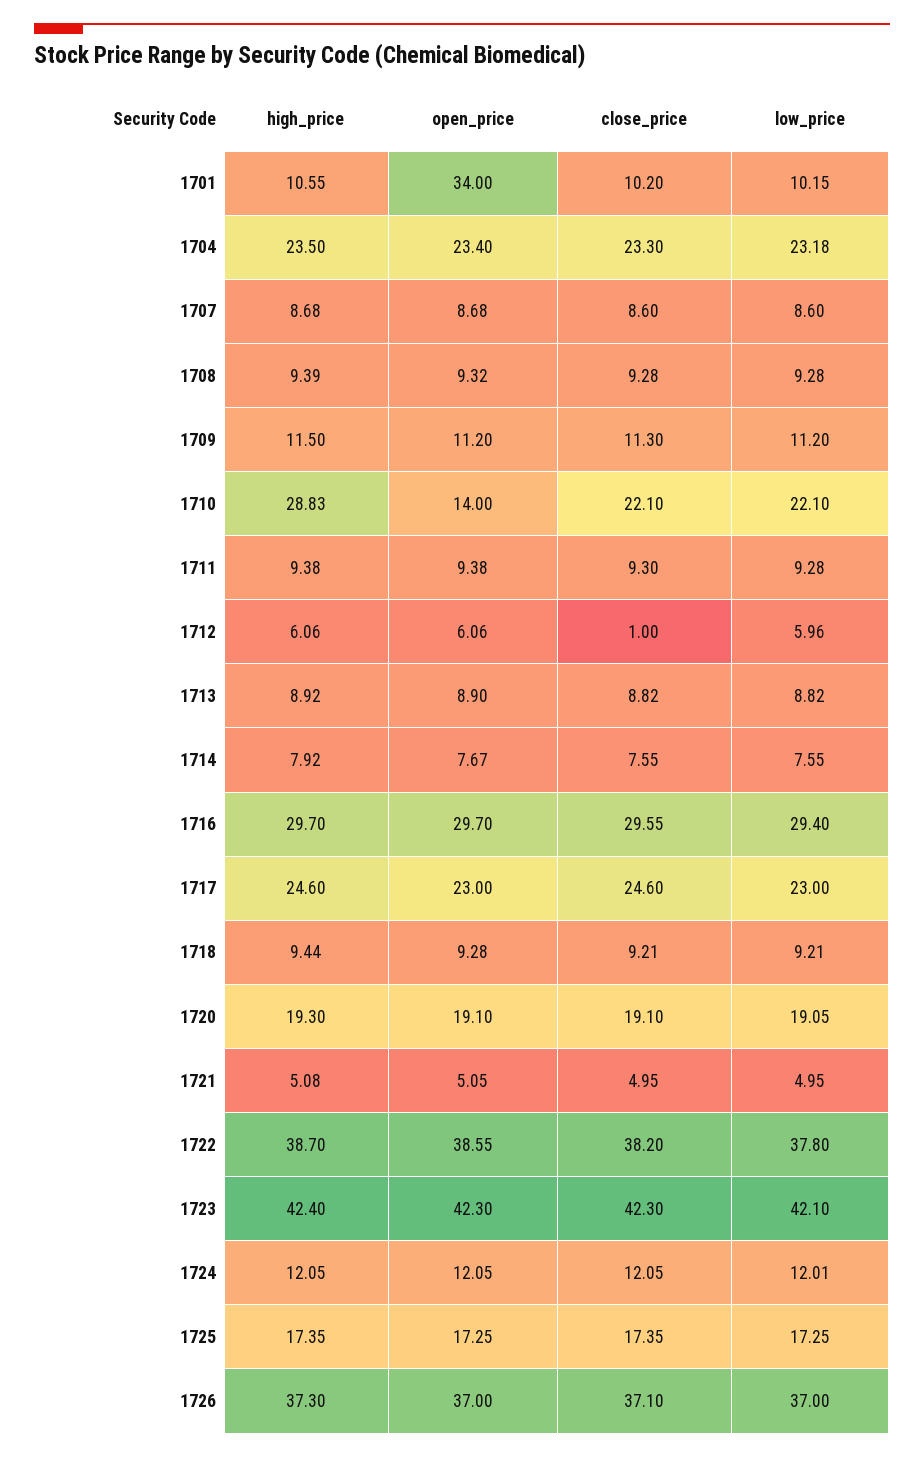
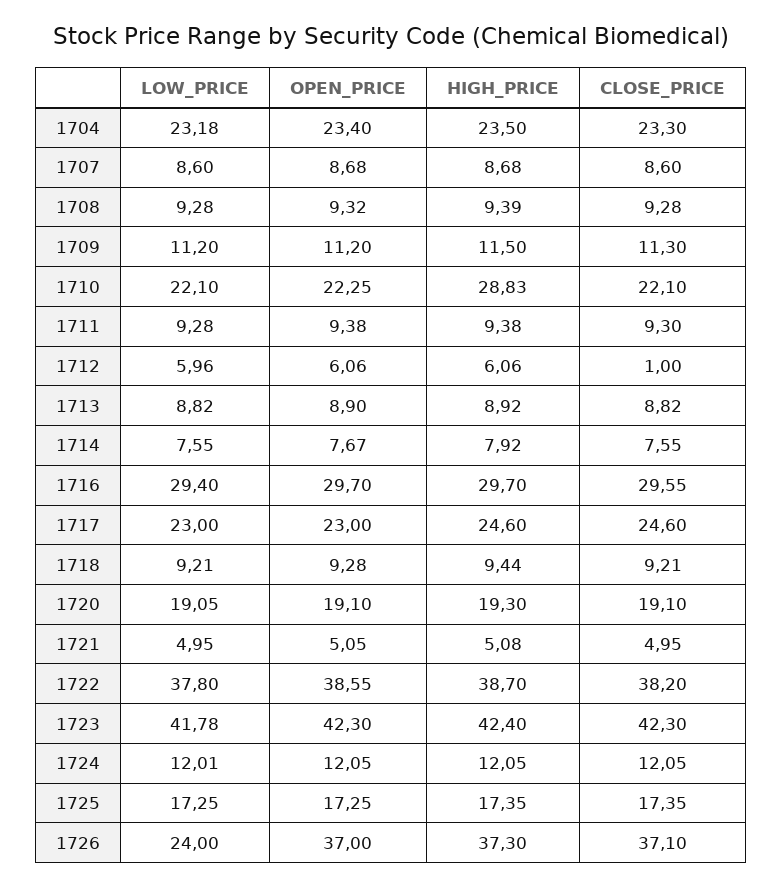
high_price, 1701: 10.55 -> none
open_price, 1701: 34 -> none
close_price, 1701: 10.2 -> none
low_price, 1701: 10.15 -> none
open_price, 1710: 14 -> 22.25
low_price, 1723: 42.1 -> 41.78
low_price, 1726: 37 -> 24

